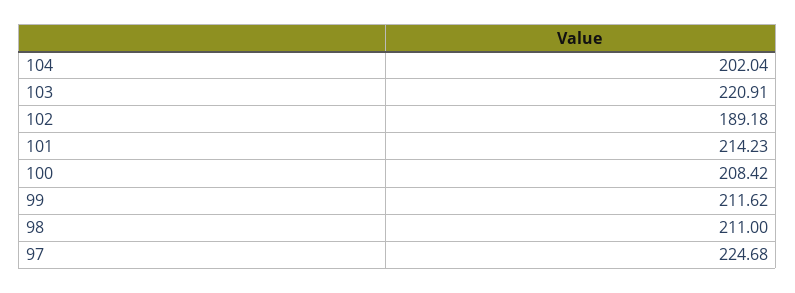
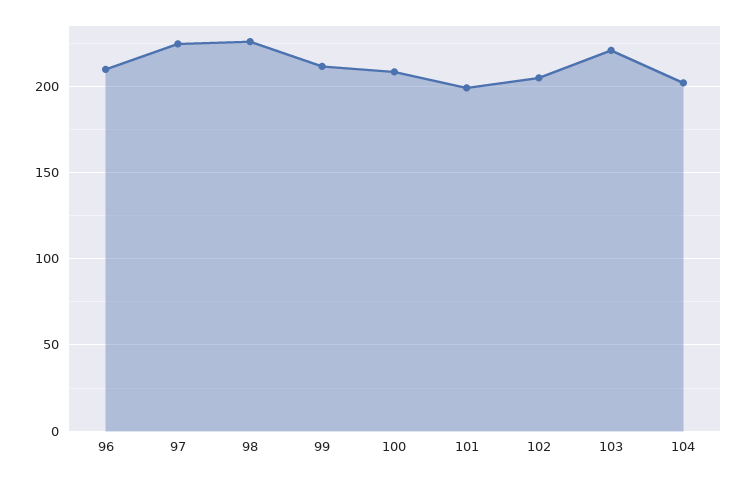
102: 189.18 -> 205
101: 214.23 -> 200
98: 211 -> 225
96: none -> 210

